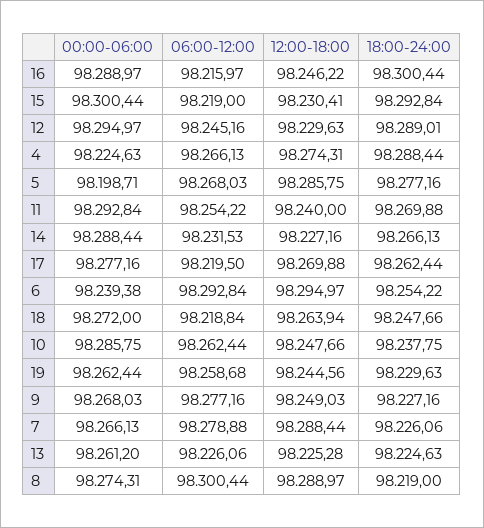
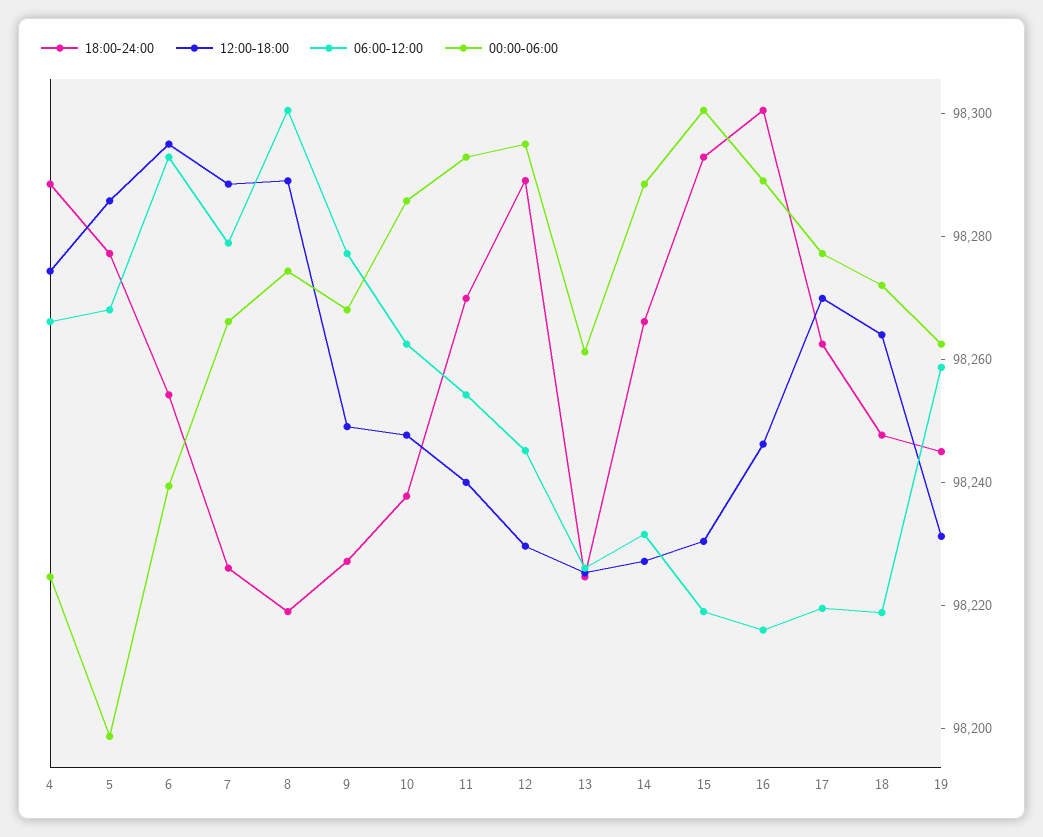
12:00-18:00, 19: 98244.56 -> 98230
18:00-24:00, 19: 98229.63 -> 98245

